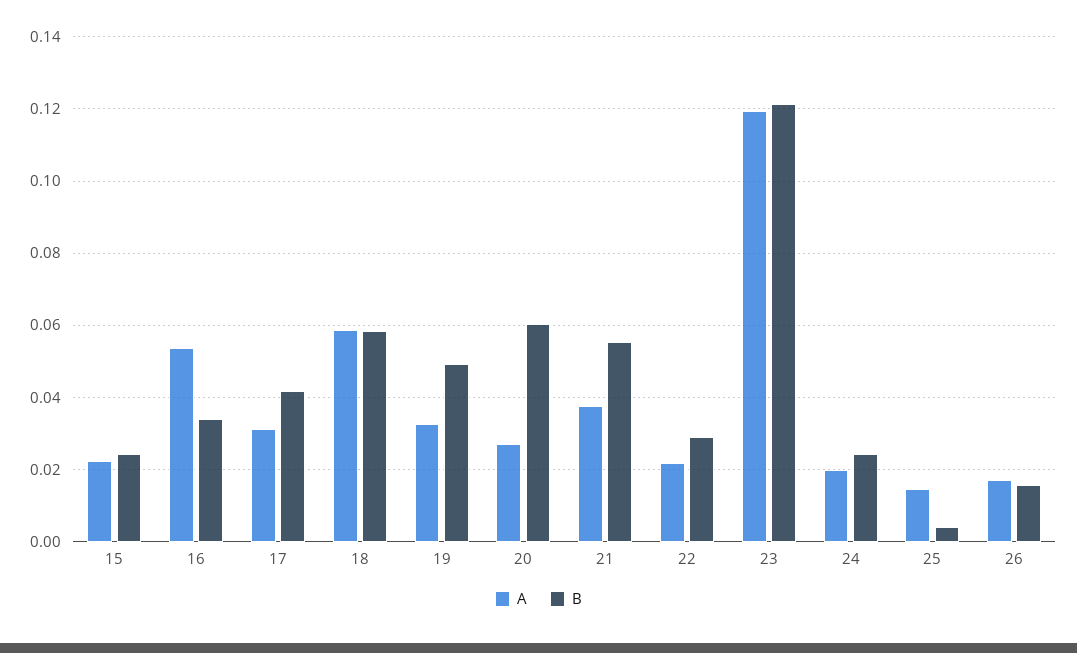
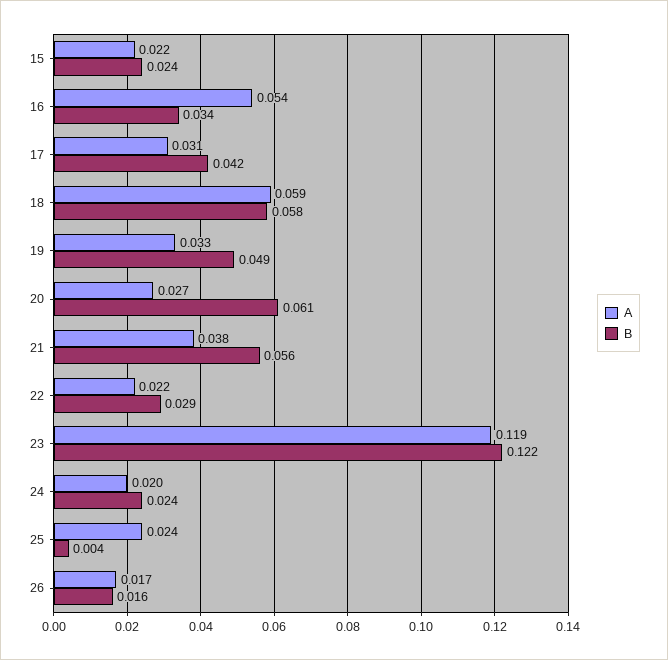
A, 25: 0.014 -> 0.024

